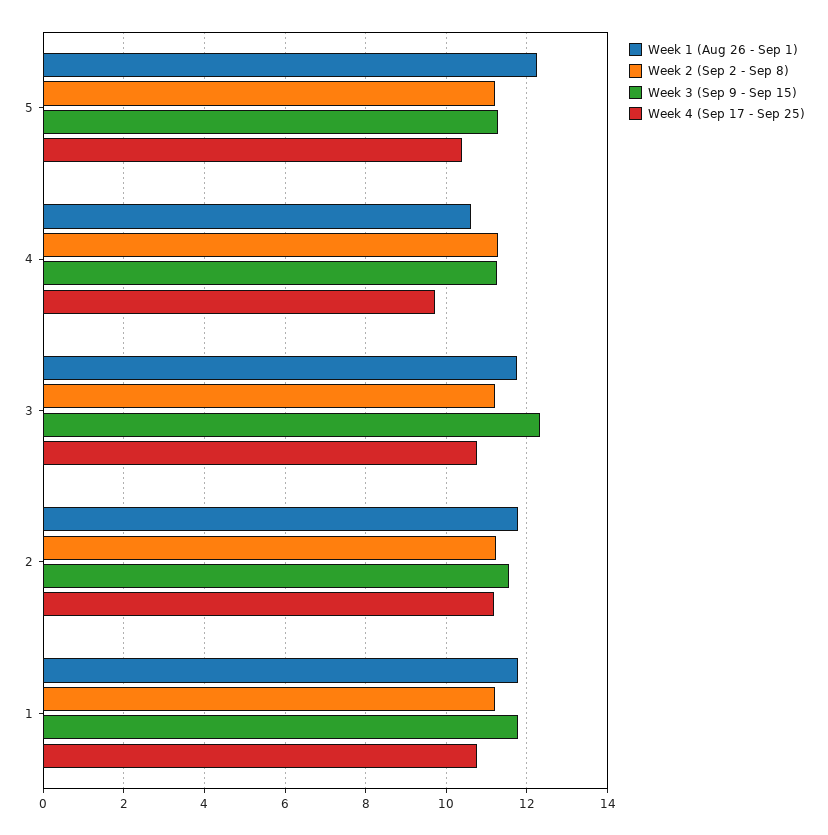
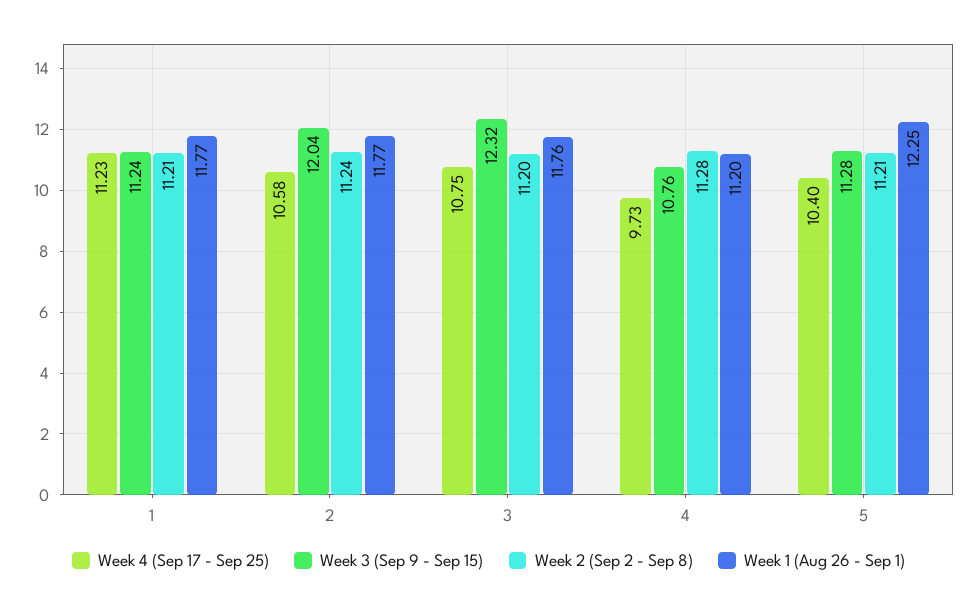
Week 1 (Aug 26 - Sep 1), 4: 10.6 -> 11.2
Week 3 (Sep 9 - Sep 15), 4: 11.2 -> 10.76
Week 3 (Sep 9 - Sep 15), 2: 11.6 -> 12.04
Week 4 (Sep 17 - Sep 25), 2: 11.2 -> 10.58
Week 3 (Sep 9 - Sep 15), 1: 11.8 -> 11.24
Week 4 (Sep 17 - Sep 25), 1: 10.8 -> 11.23

